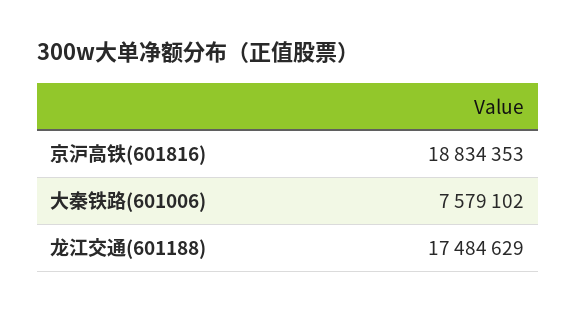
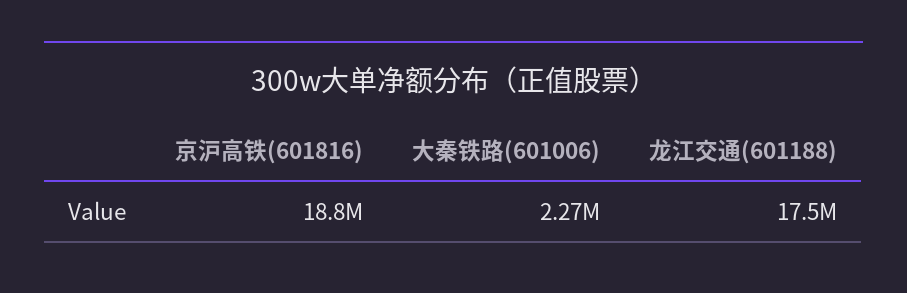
大秦铁路(601006): 7579102 -> 2270000

